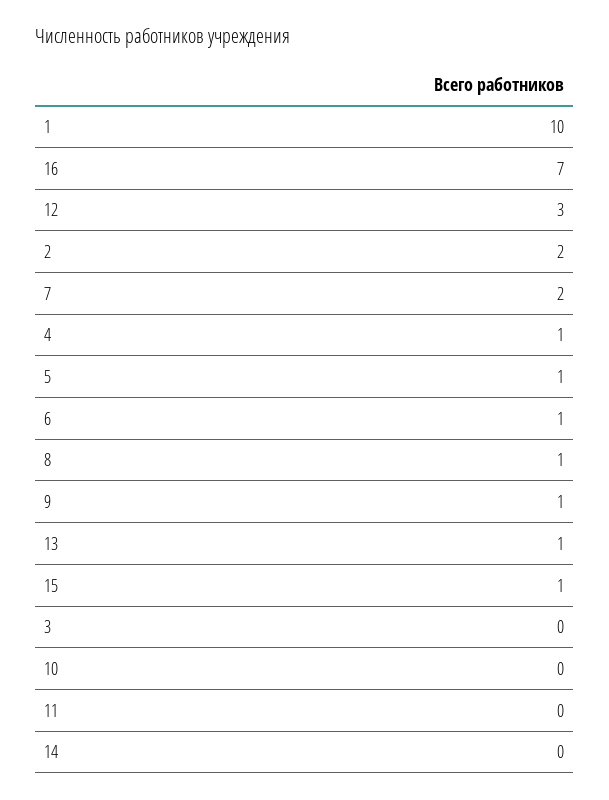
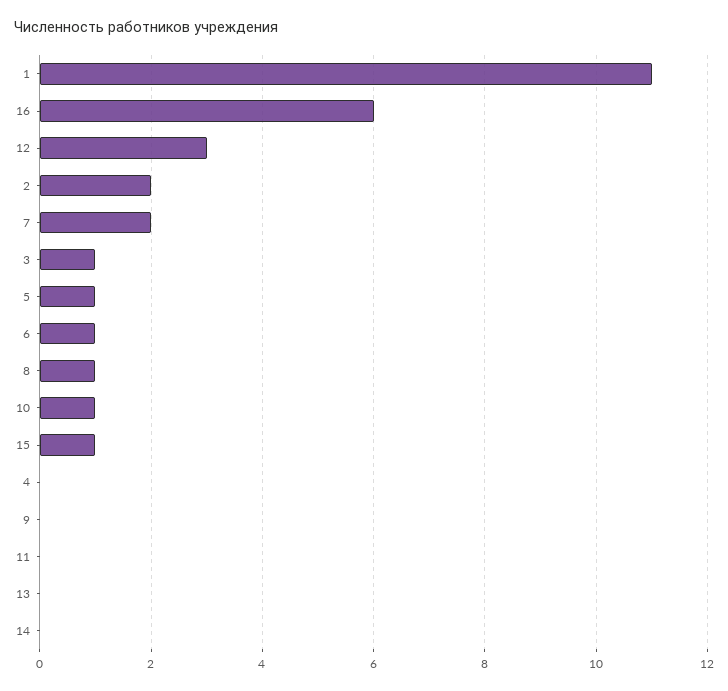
1: 10 -> 11
16: 7 -> 6
4: 1 -> 0
9: 1 -> 0
13: 1 -> 0
3: 0 -> 1
10: 0 -> 1

